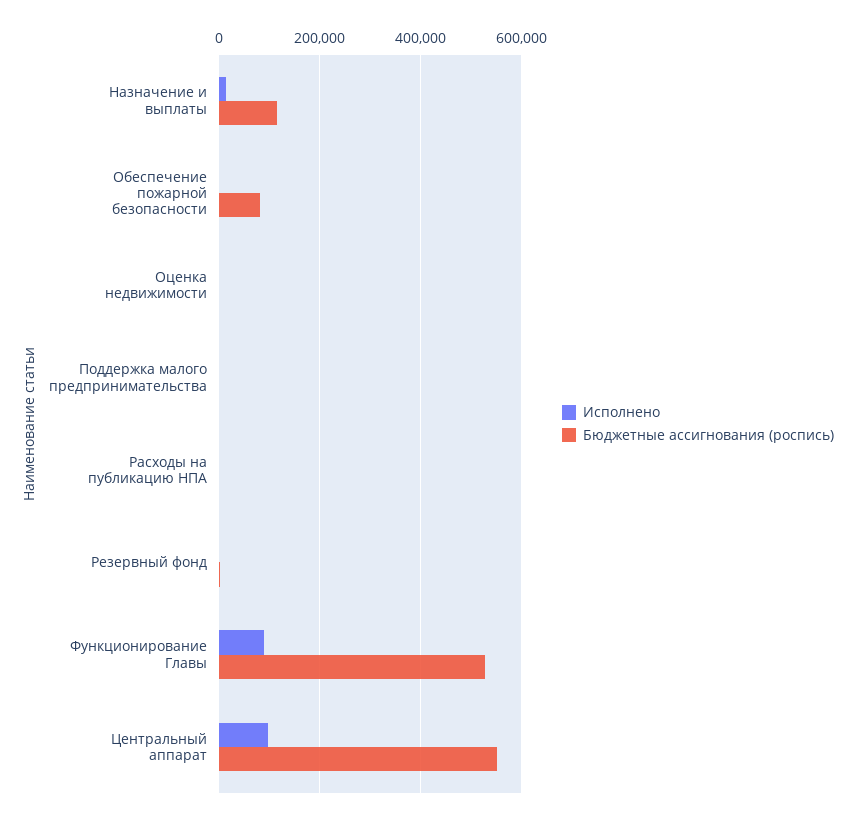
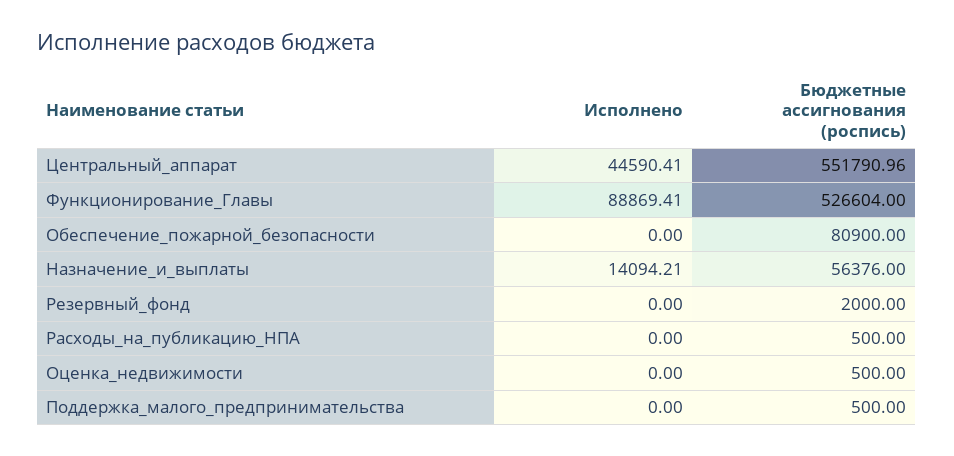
Бюджетные ассигнования (роспись), Назначение и выплаты: 120000 -> 56376
Исполнено, Центральный аппарат: 100000 -> 44590.41

